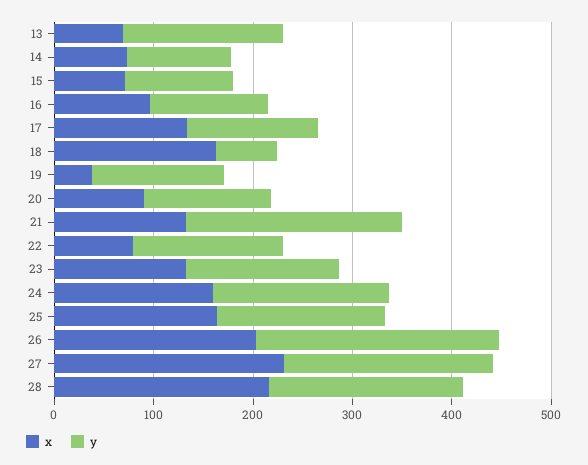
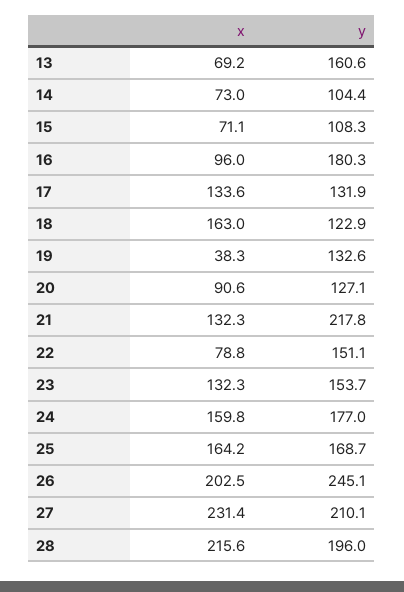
y, 16: 120 -> 180.3
y, 18: 60 -> 122.9

